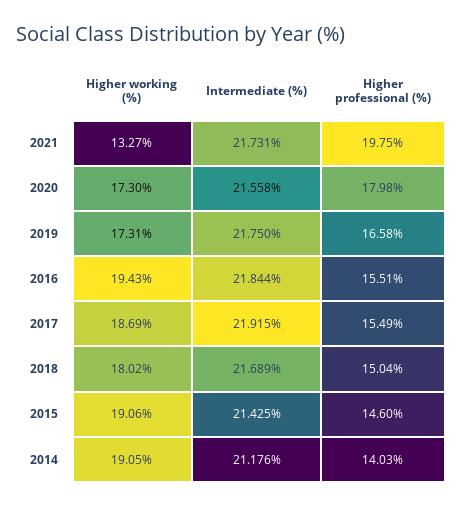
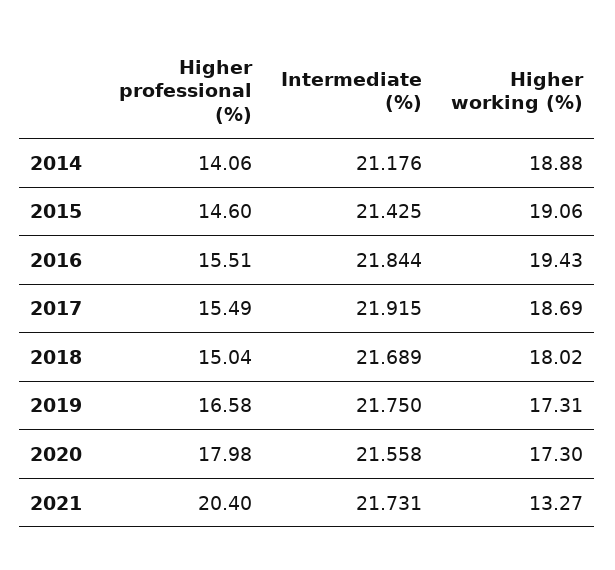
Higher professional (%), 2021: 19.75 -> 20.4
Higher working (%), 2014: 19.05 -> 18.88
Higher professional (%), 2014: 14.03 -> 14.06

